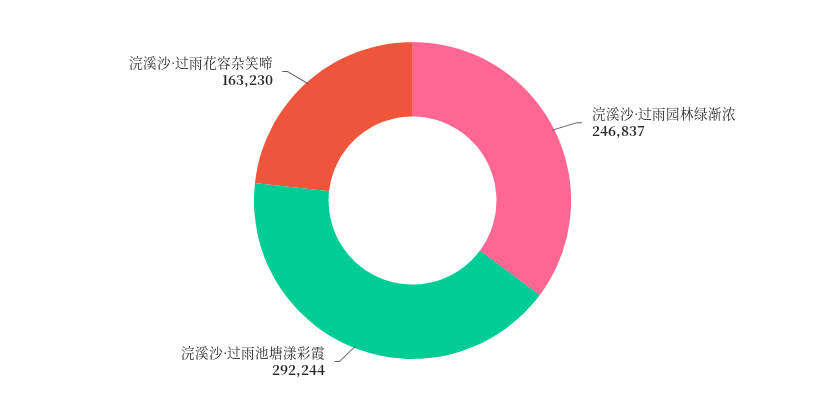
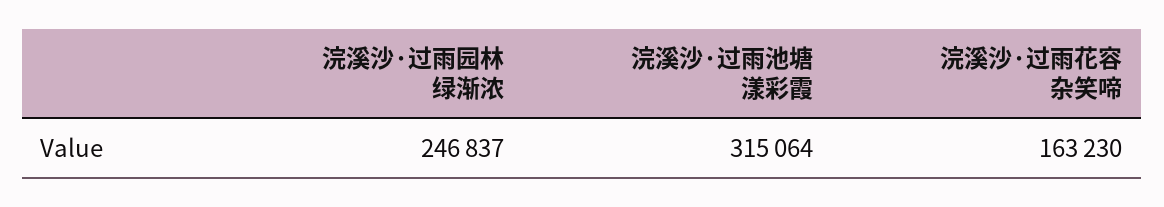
浣溪沙·过雨池塘漾彩霞: 292244 -> 315064

